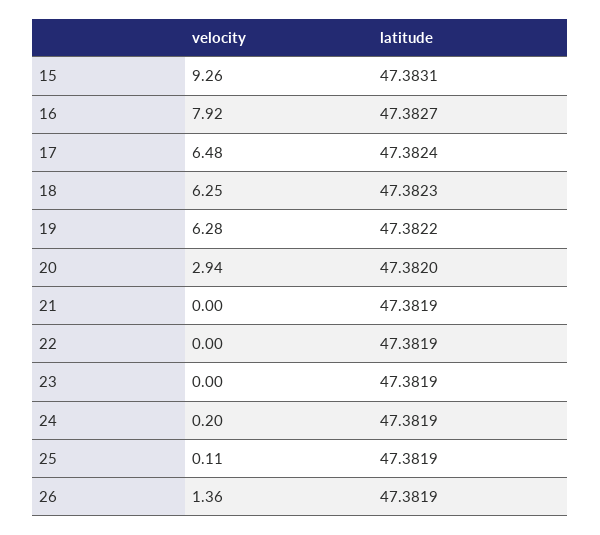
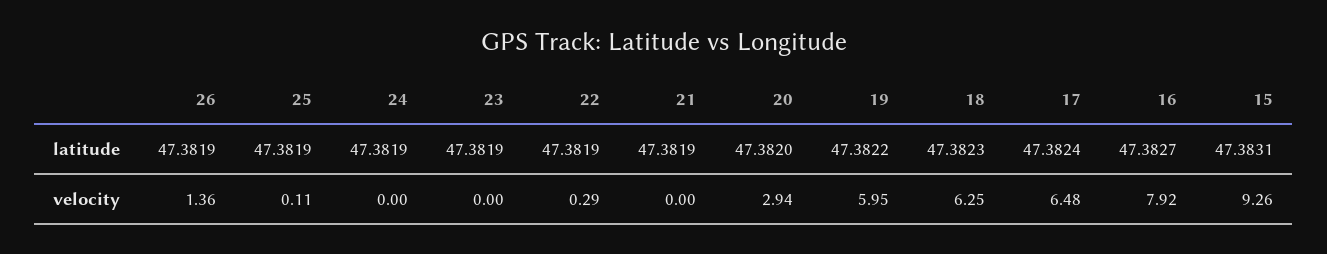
velocity, 19: 6.28 -> 5.95
velocity, 22: 0 -> 0.29
velocity, 24: 0.2 -> 0

